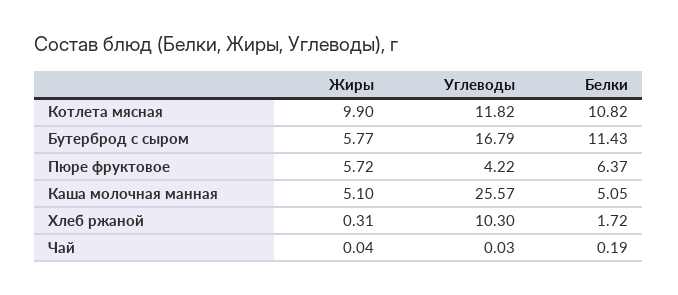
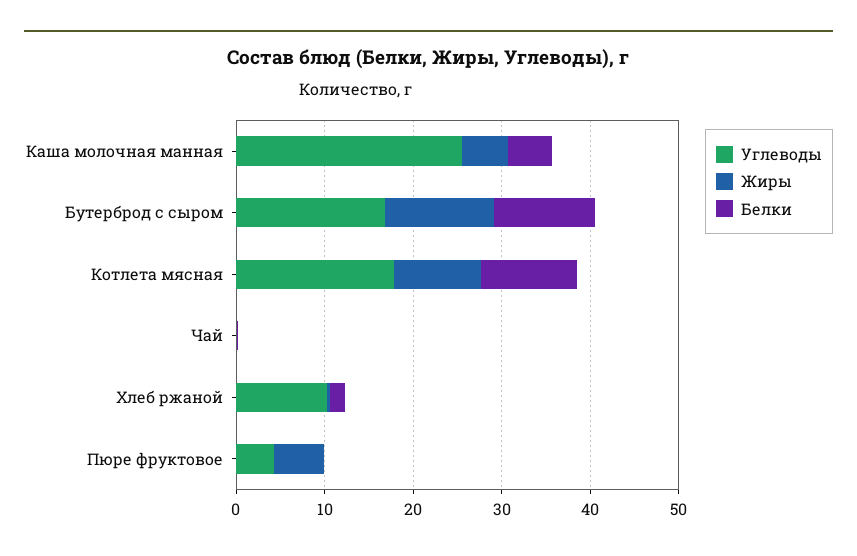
Углеводы, Котлета мясная: 11.82 -> 18
Жиры, Бутерброд с сыром: 5.77 -> 12
Белки, Пюре фруктовое: 6.37 -> 0

